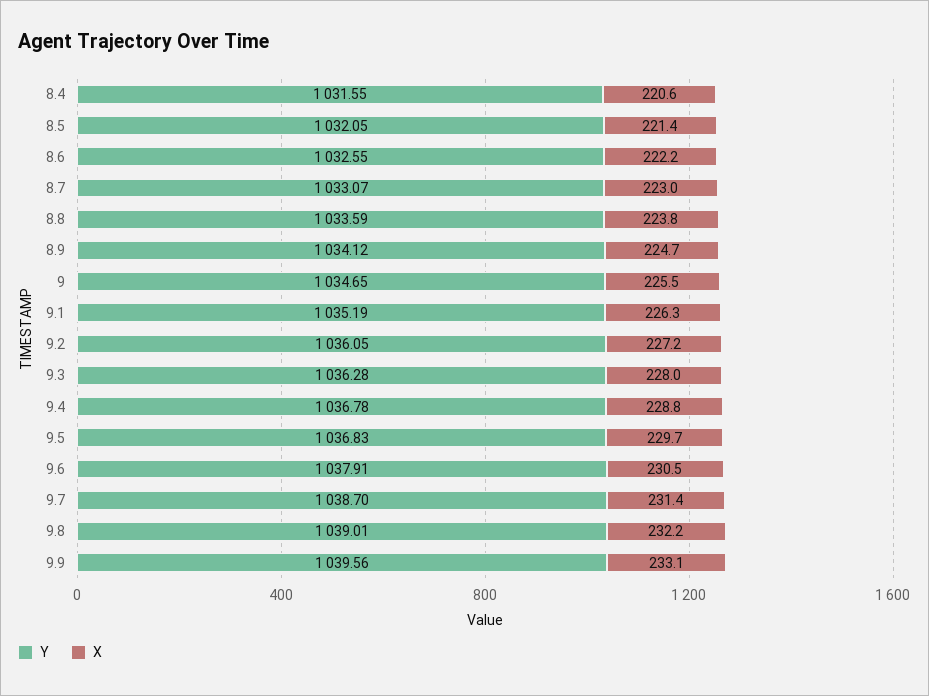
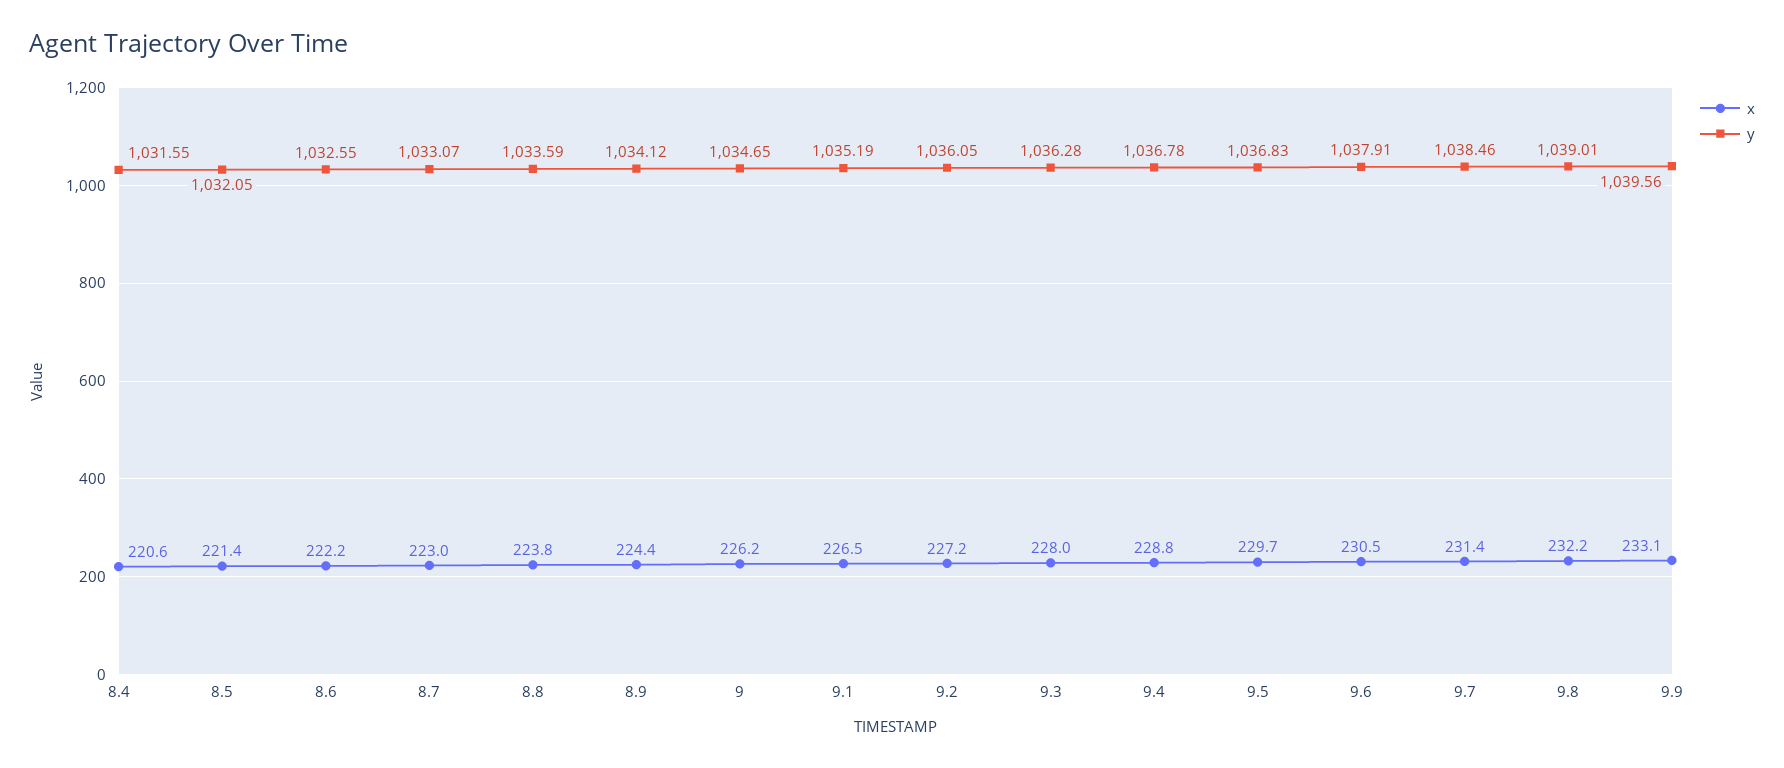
X, 8.9: 224.7 -> 224.4
X, 9: 225.5 -> 226.2
X, 9.1: 226.3 -> 226.5
Y, 9.7: 1038.7 -> 1038.46

